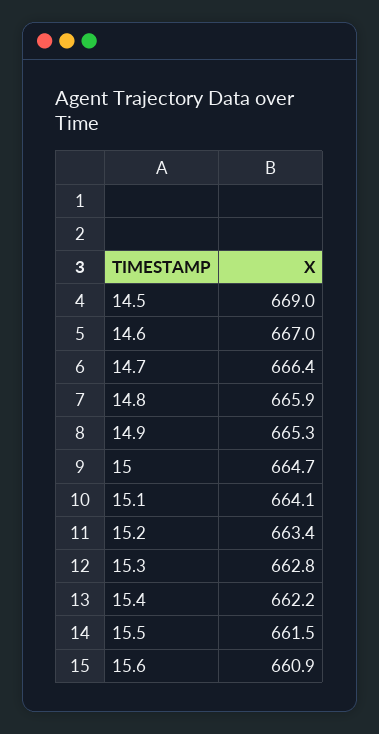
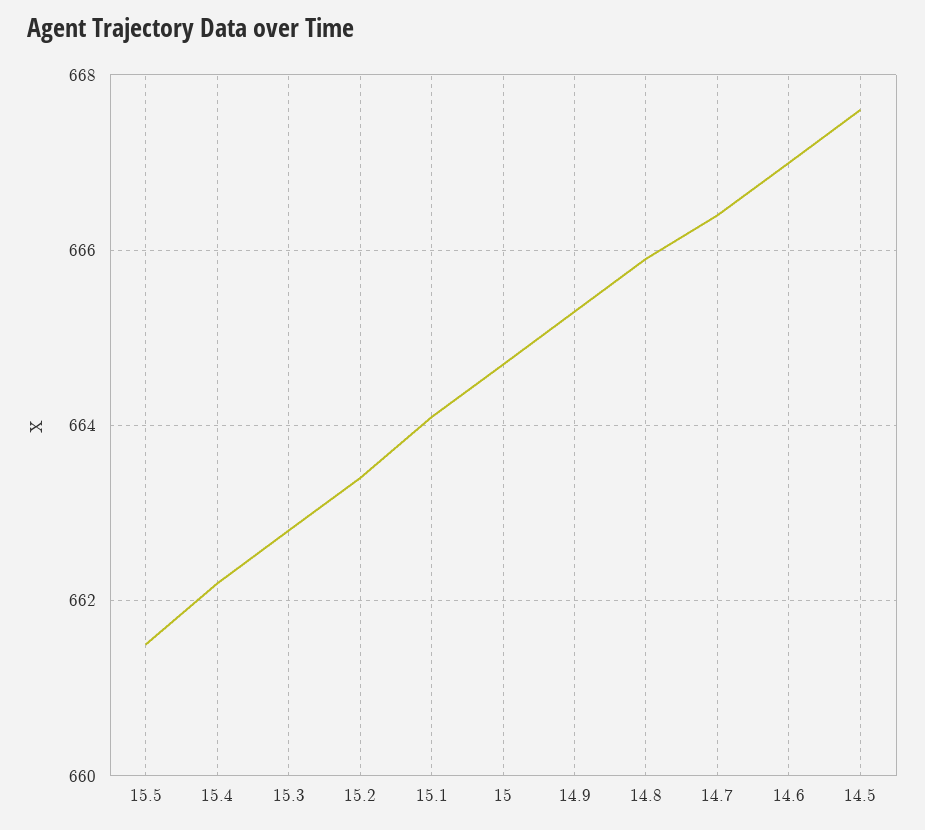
14.5: 669 -> 667.5
15.6: 660.9 -> none

